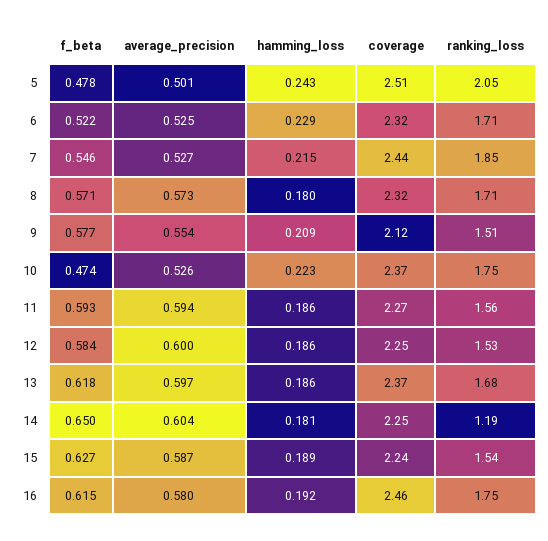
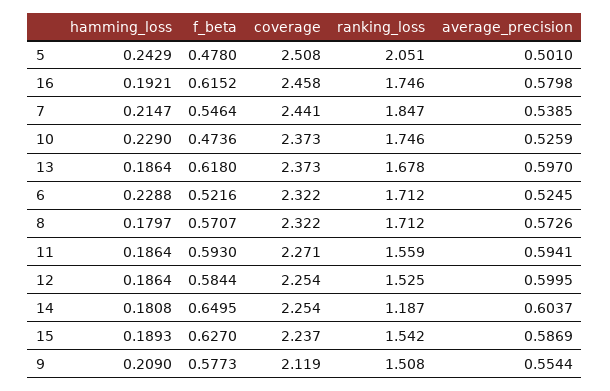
average_precision, 7: 0.527 -> 0.5385
hamming_loss, 10: 0.223 -> 0.229

